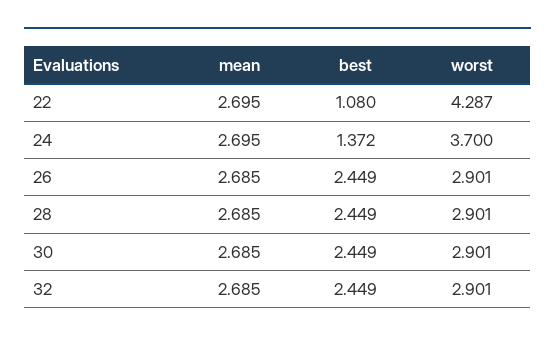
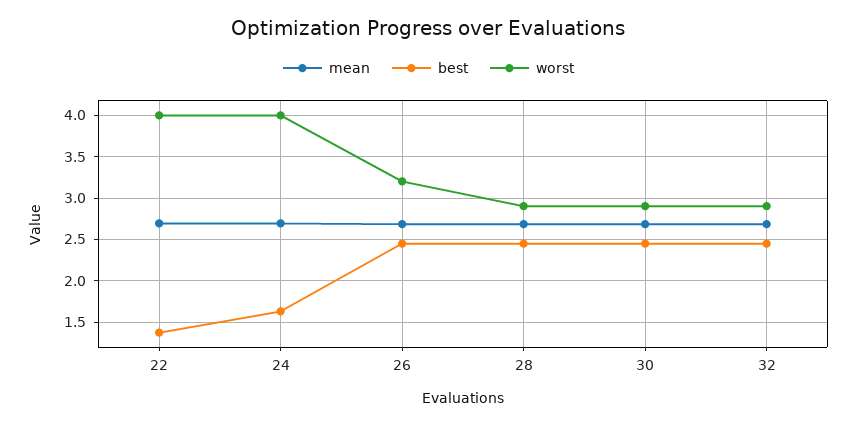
best, 22: 1.08 -> 1.4
worst, 22: 4.287 -> 4
best, 24: 1.372 -> 1.6
worst, 24: 3.7 -> 4
worst, 26: 2.901 -> 3.2

